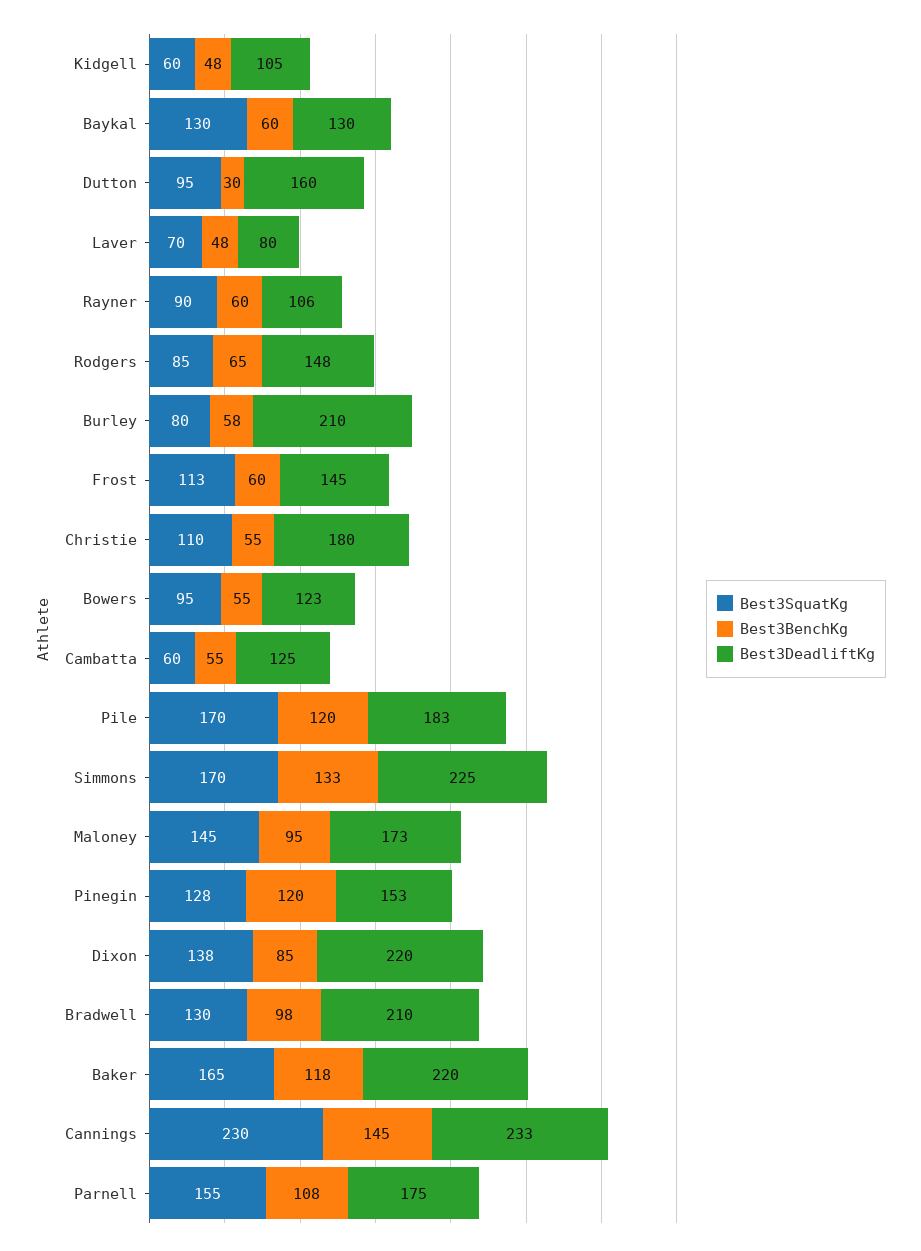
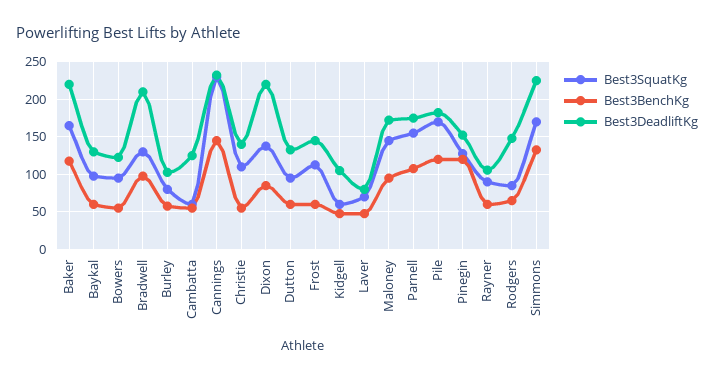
Best3SquatKg, Baykal: 130 -> 100
Best3BenchKg, Dutton: 30 -> 60
Best3DeadliftKg, Dutton: 160 -> 130
Best3DeadliftKg, Burley: 210 -> 100
Best3DeadliftKg, Christie: 180 -> 140

